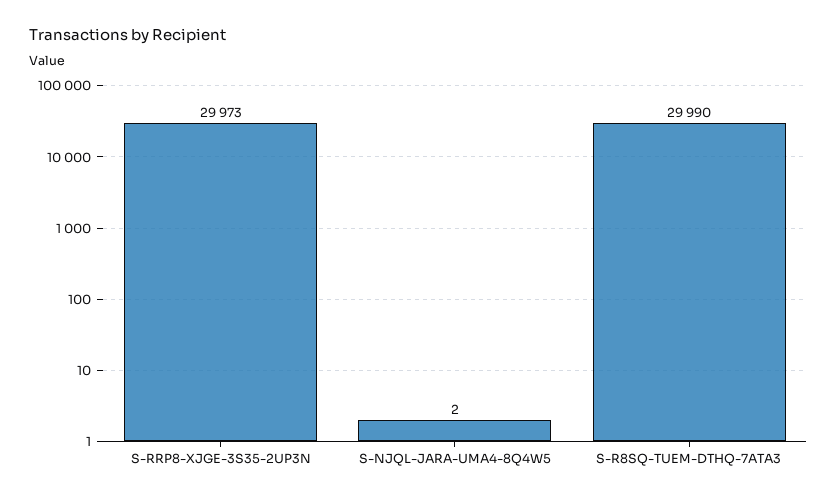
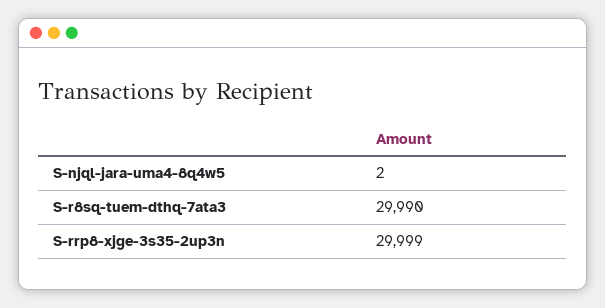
S-RRP8-XJGE-3S35-2UP3N: 29973 -> 29999

